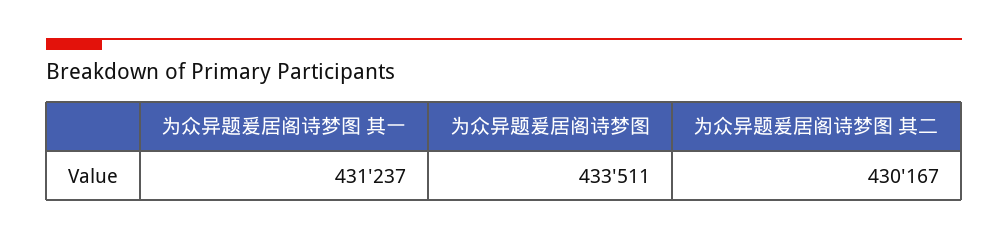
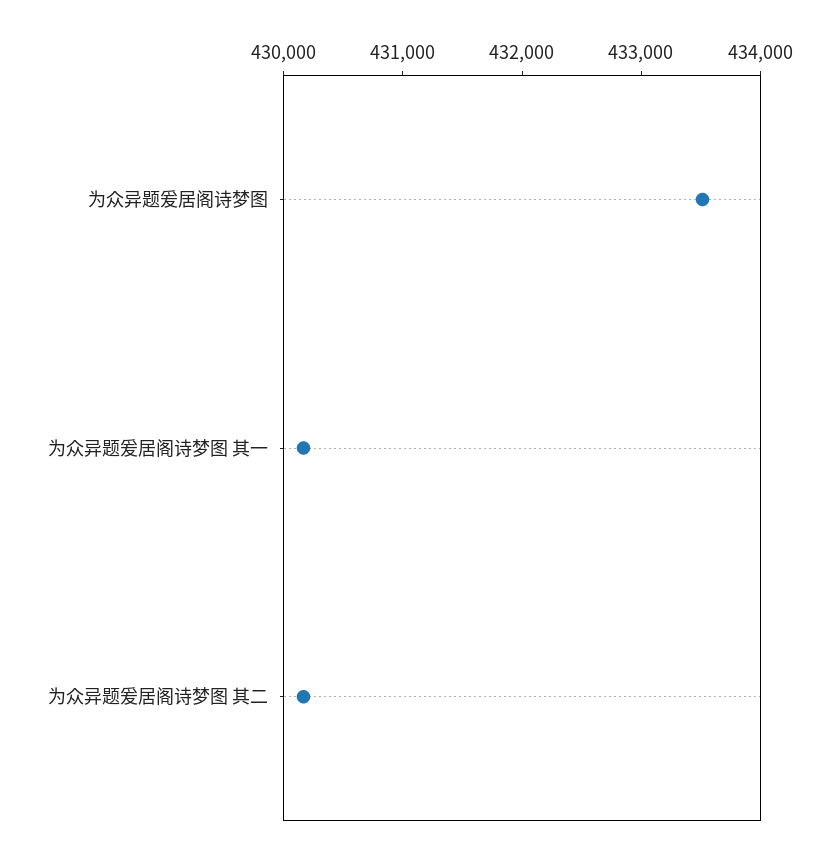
为众异题爰居阁诗梦图 其一: 431237 -> 430200

